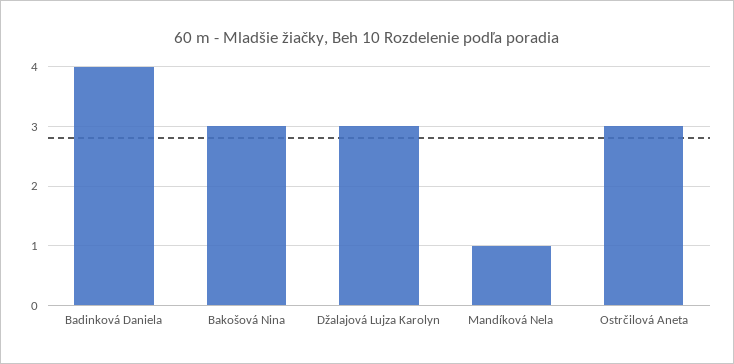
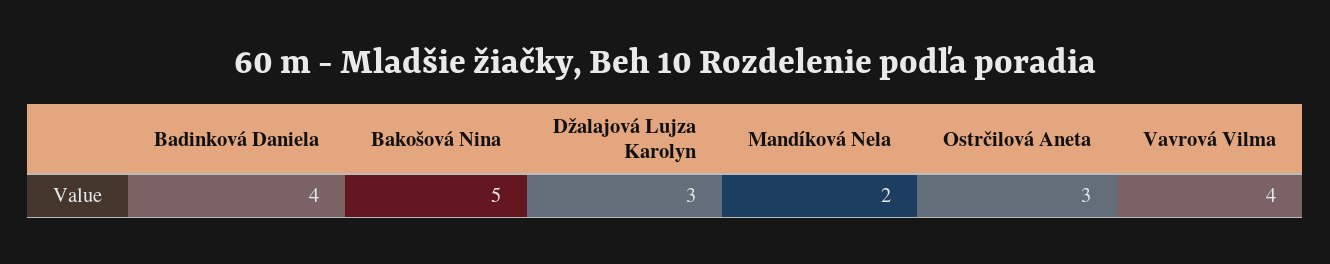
Bakošová Nina: 3 -> 5
Mandíková Nela: 1 -> 2
Vavrová Vilma: none -> 4

